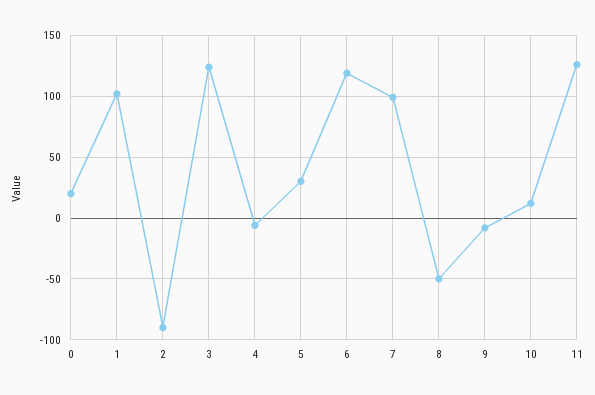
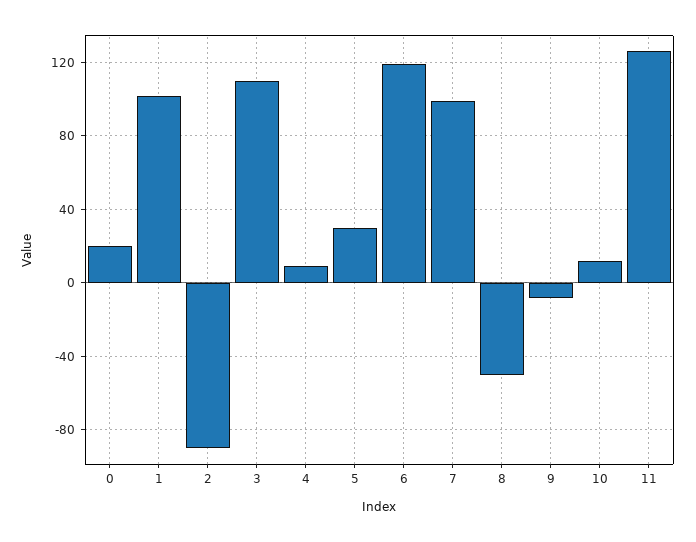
3: 125 -> 110
4: -5 -> 10

